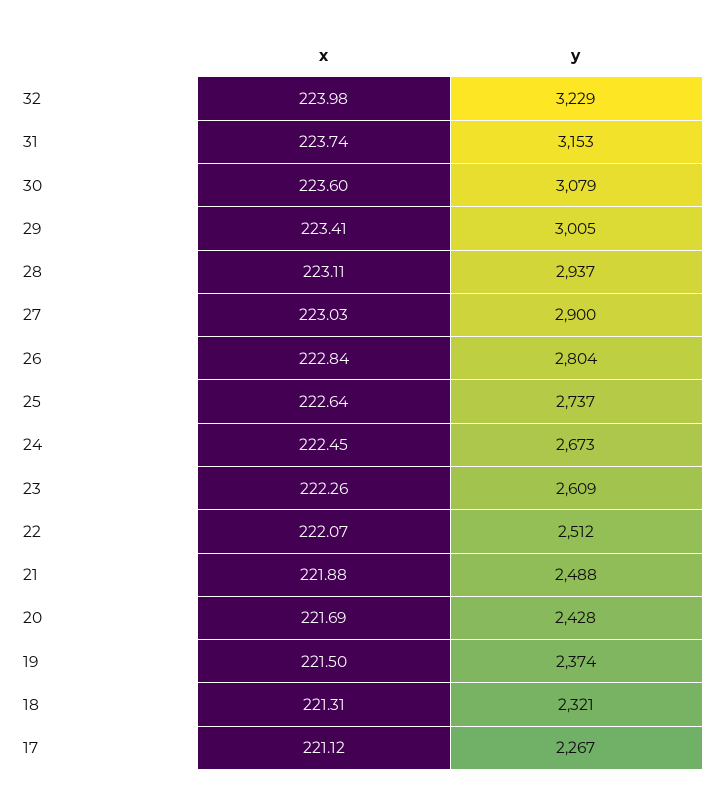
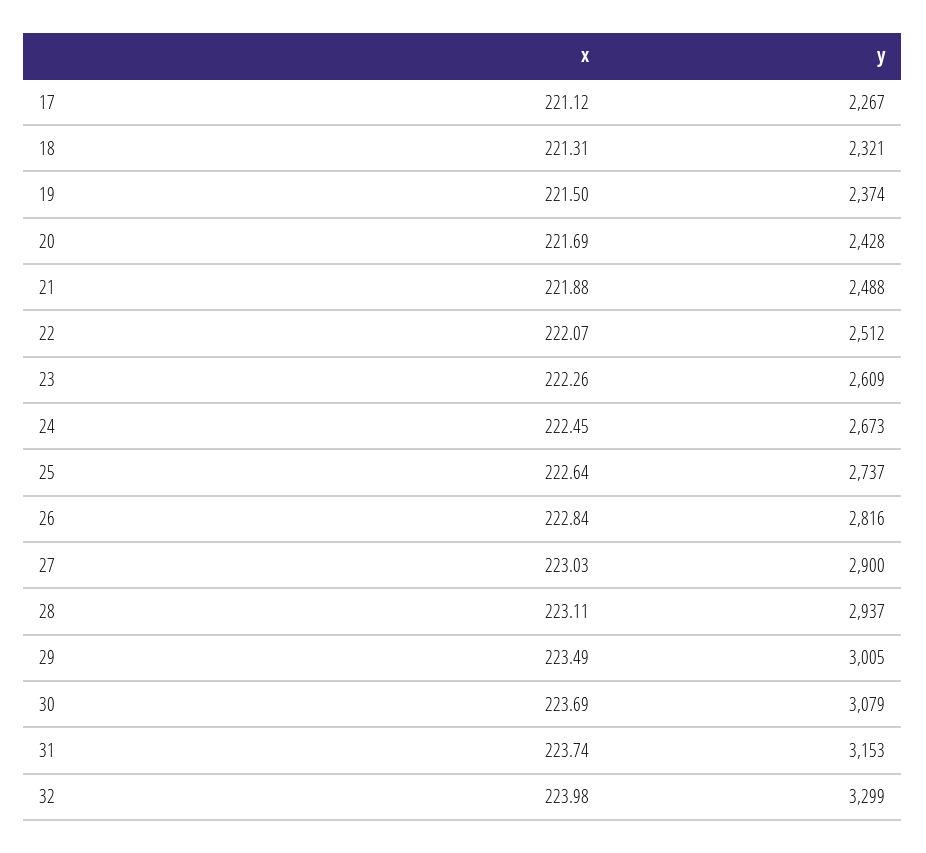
y, 32: 3229 -> 3299
x, 30: 223.6 -> 223.69
x, 29: 223.41 -> 223.49
y, 26: 2804 -> 2816

